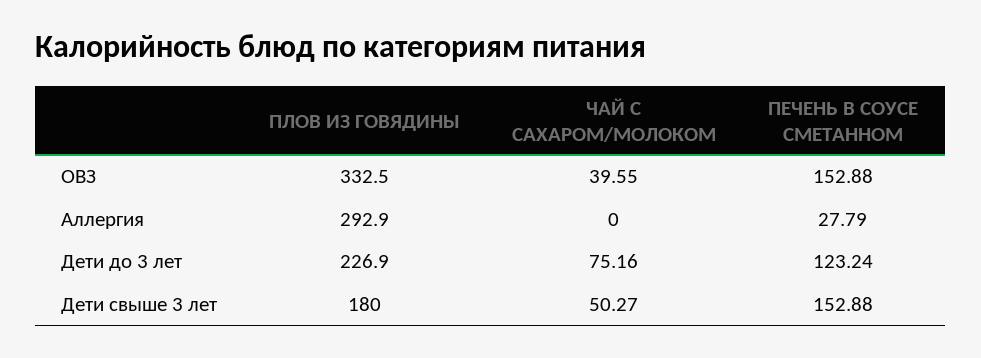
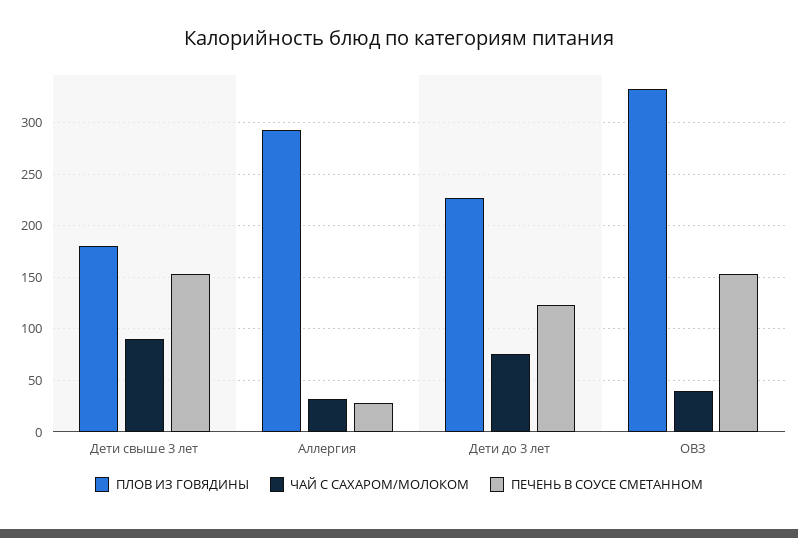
ЧАЙ С САХАРОМ/МОЛОКОМ, Аллергия: 0 -> 30
ЧАЙ С САХАРОМ/МОЛОКОМ, Дети свыше 3 лет: 50.27 -> 90

